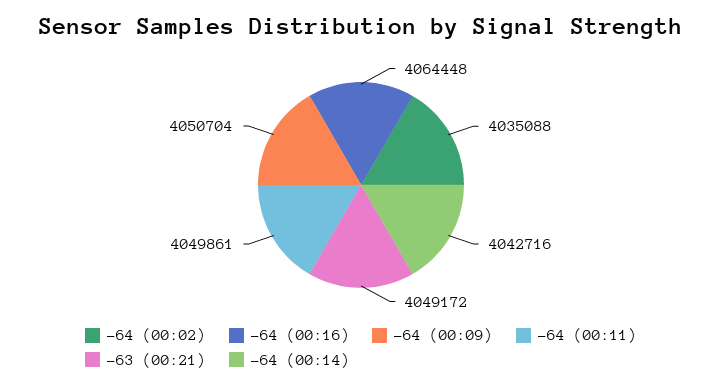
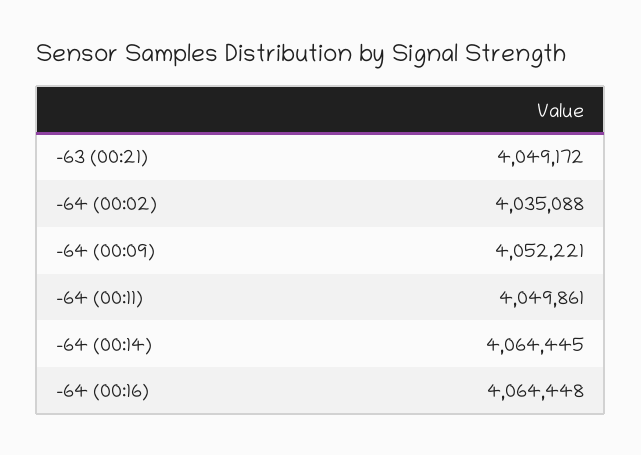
-64 (00:09): 4050704 -> 4052221
-64 (00:14): 4042716 -> 4064445

